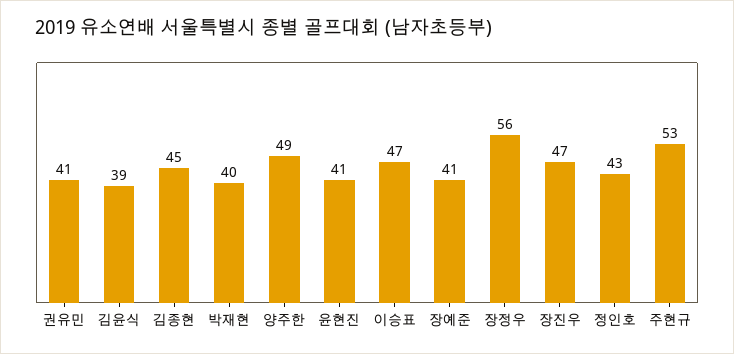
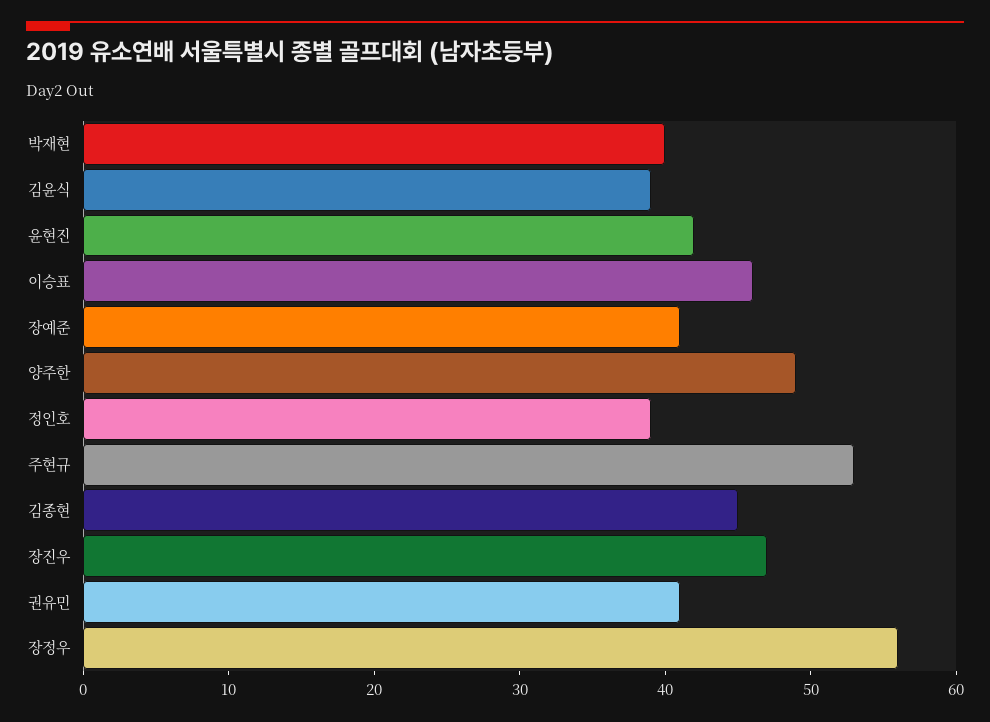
윤현진: 41 -> 42
이승표: 47 -> 46
정인호: 43 -> 39

